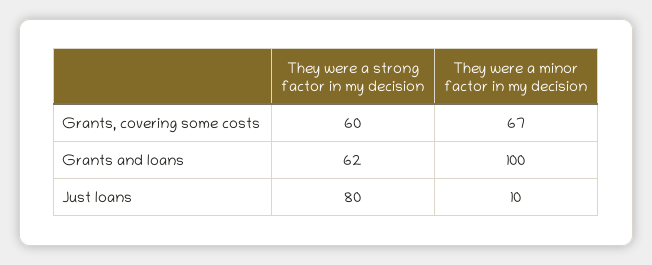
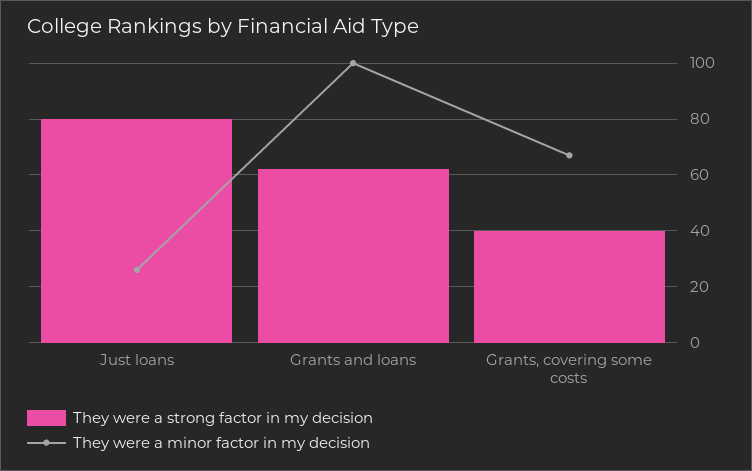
They were a strong factor in my decision, Grants, covering some costs: 60 -> 40
They were a minor factor in my decision, Just loans: 10 -> 25

